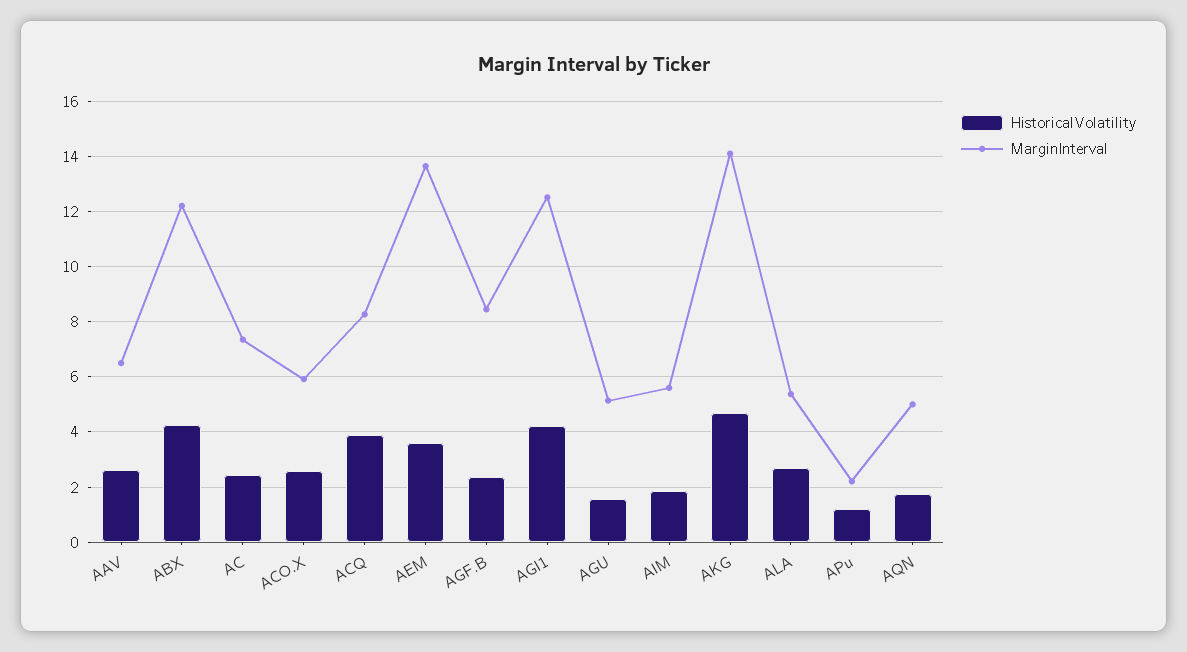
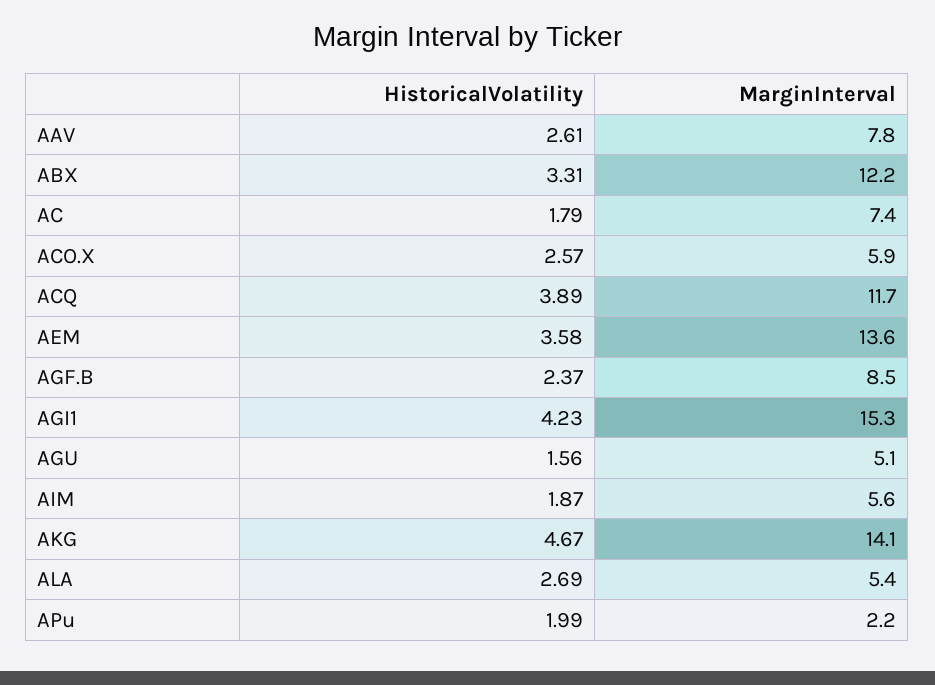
MarginInterval, AAV: 6.5 -> 7.8
HistoricalVolatility, ABX: 4.25 -> 3.31
HistoricalVolatility, AC: 2.5 -> 1.79
MarginInterval, ACQ: 8.25 -> 11.7
MarginInterval, AGI1: 12.5 -> 15.3
HistoricalVolatility, APu: 1.25 -> 1.99
HistoricalVolatility, AQN: 1.75 -> none
MarginInterval, AQN: 5 -> none

